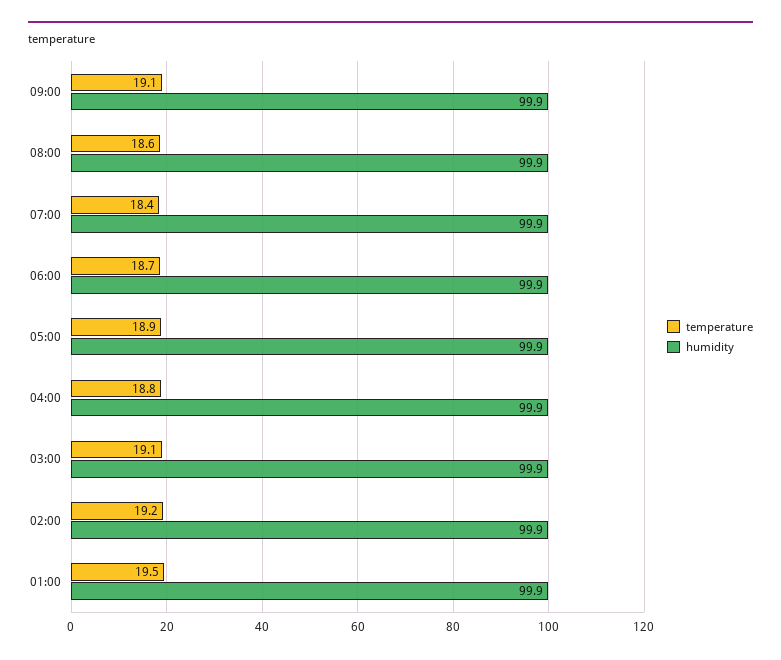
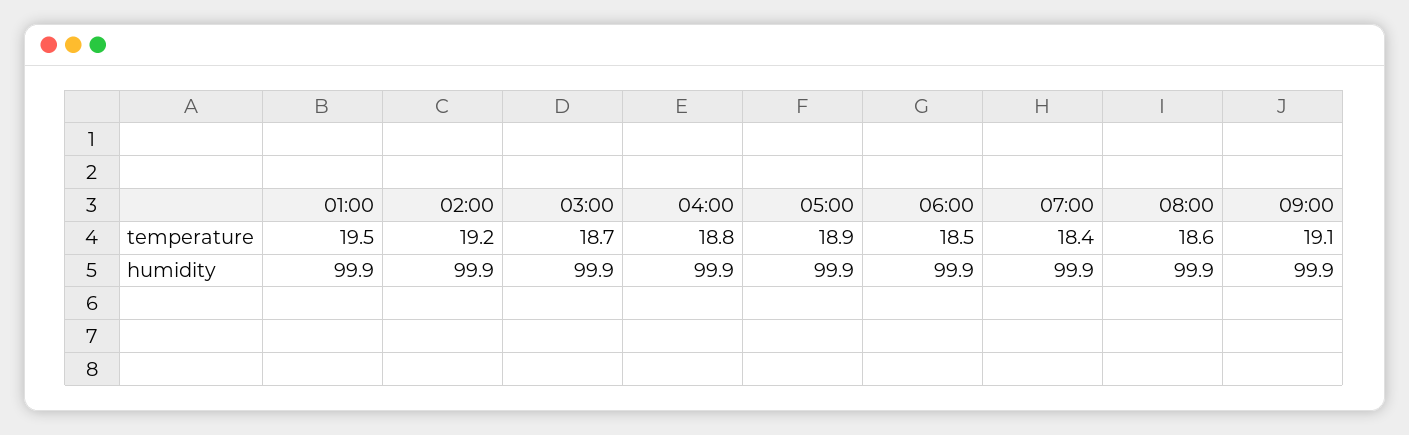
temperature, 06:00: 18.7 -> 18.5
temperature, 03:00: 19.1 -> 18.7

